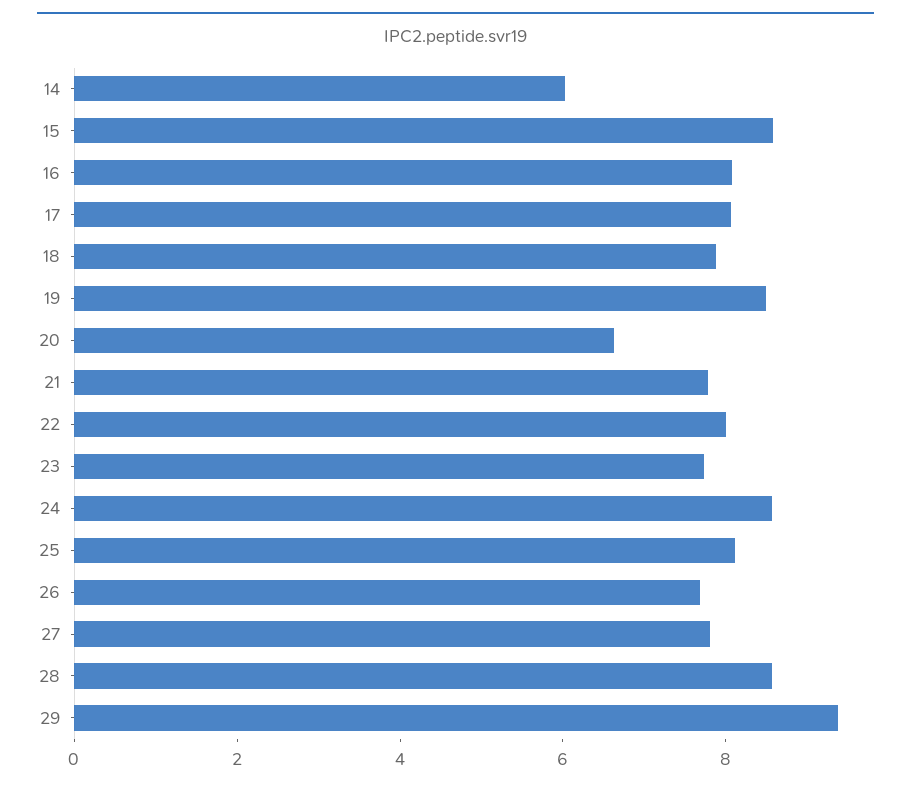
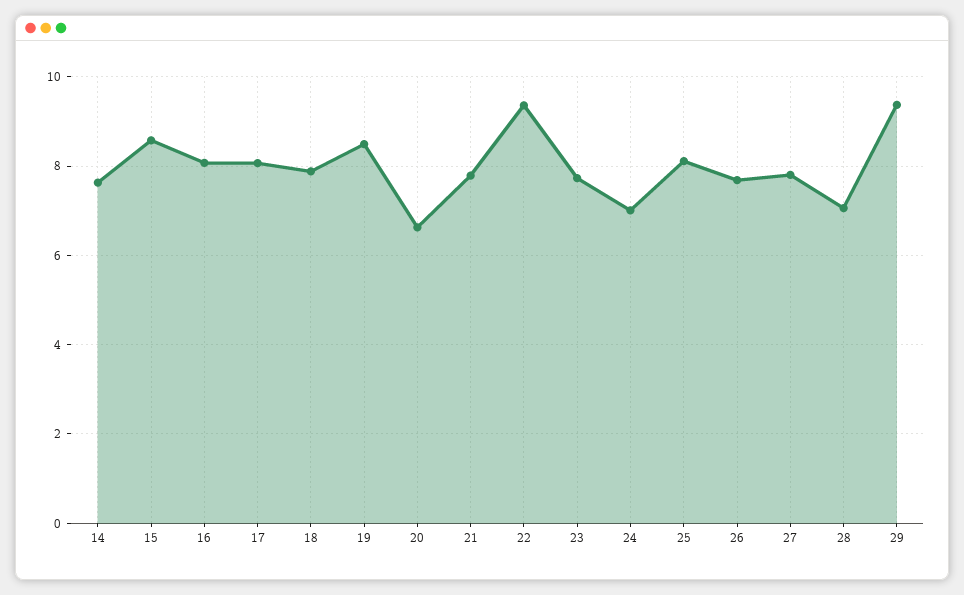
14: 6 -> 7.6
22: 8 -> 9.4
24: 8.5 -> 7
28: 8.5 -> 7

